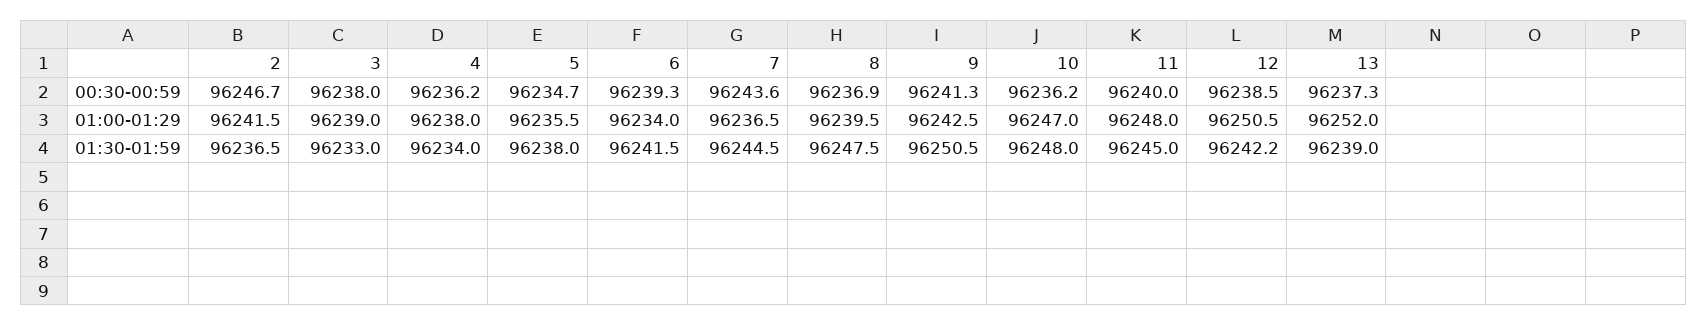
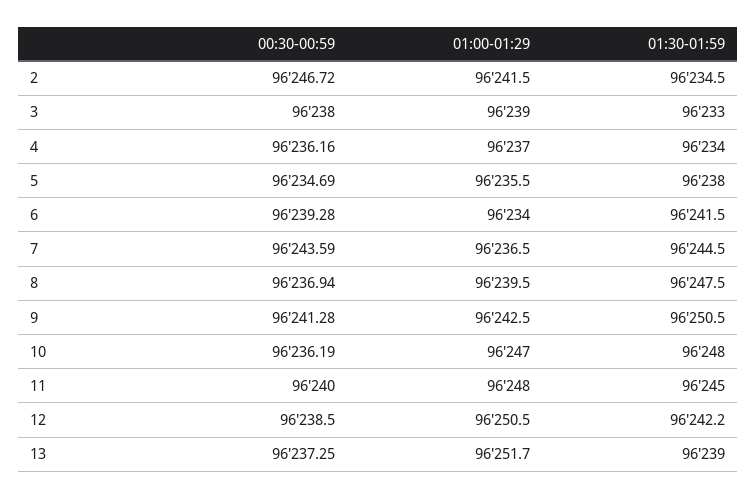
4, 01:00-01:29: 96238 -> 96237
13, 01:00-01:29: 96252 -> 96251.7
2, 01:30-01:59: 96236.5 -> 96234.5

